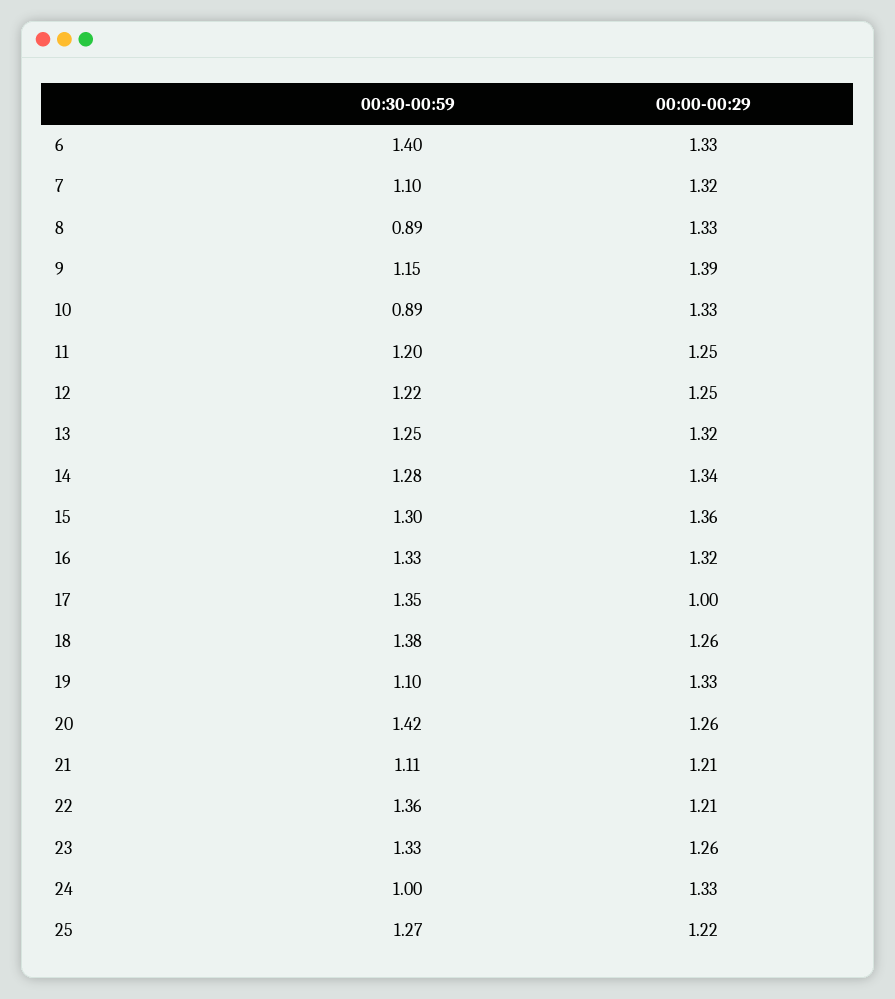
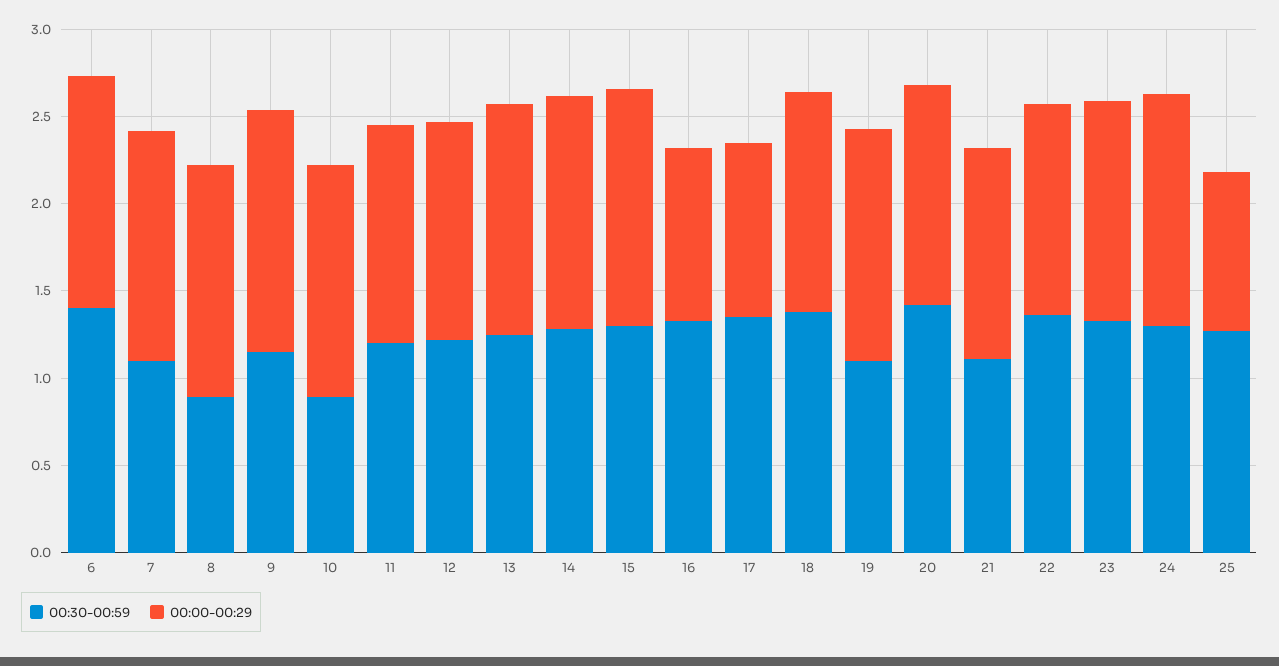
00:00-00:29, 16: 1.32 -> 1
00:30-00:59, 24: 1 -> 1.3
00:00-00:29, 25: 1.22 -> 0.9

